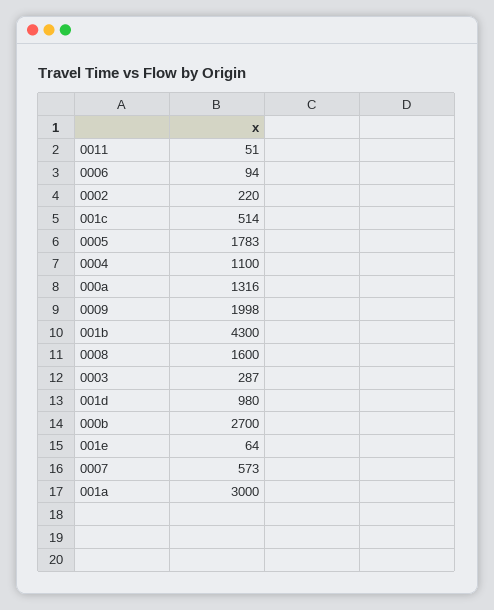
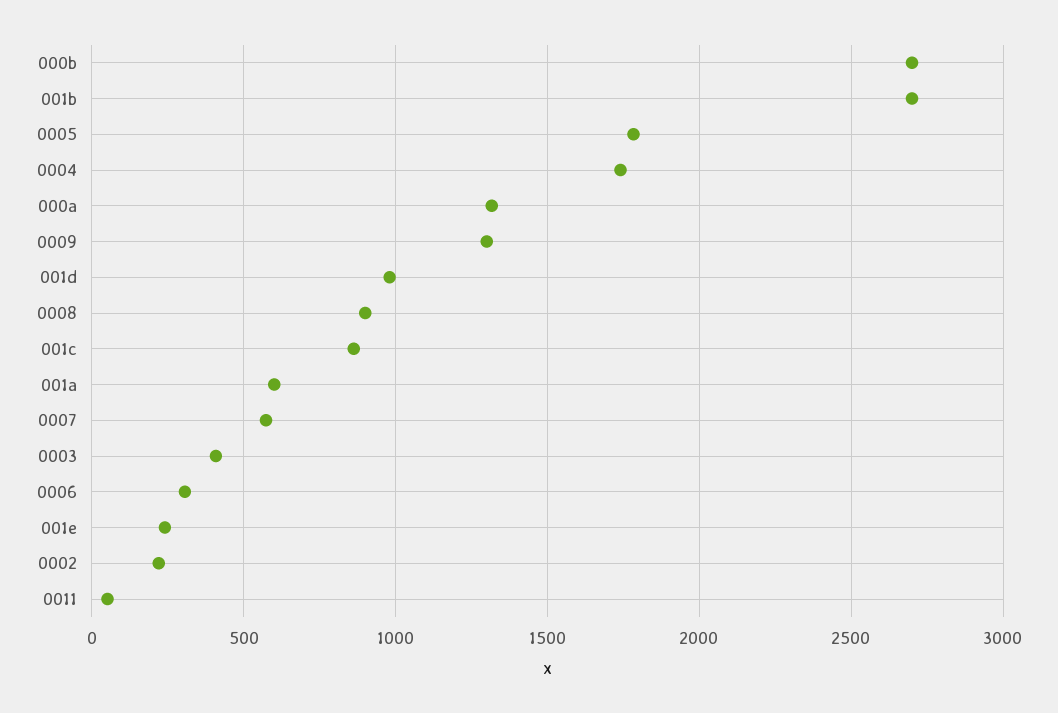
0006: 94 -> 300
001c: 514 -> 850
0004: 1100 -> 1750
0009: 1998 -> 1300
001b: 4300 -> 2700
0008: 1600 -> 900
0003: 287 -> 400
001e: 64 -> 250
001a: 3000 -> 600

